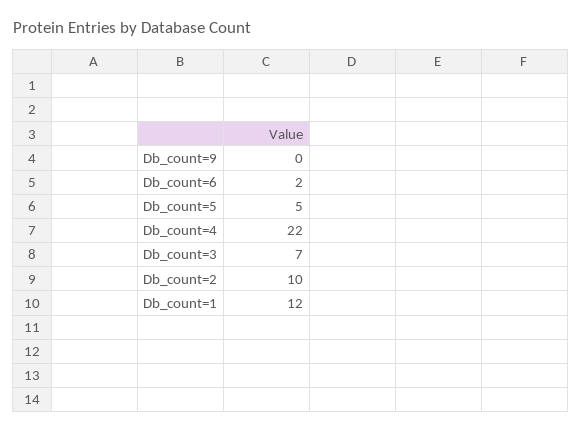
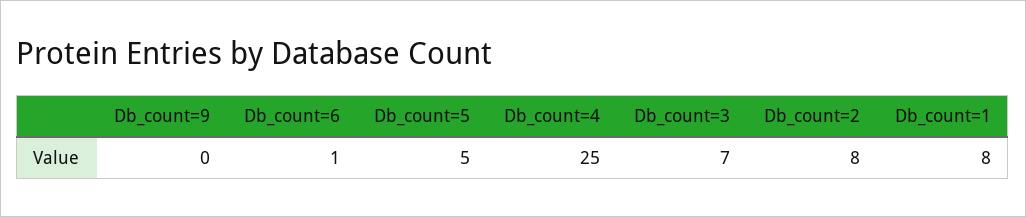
Db_count=6: 2 -> 1
Db_count=4: 22 -> 25
Db_count=2: 10 -> 8
Db_count=1: 12 -> 8

